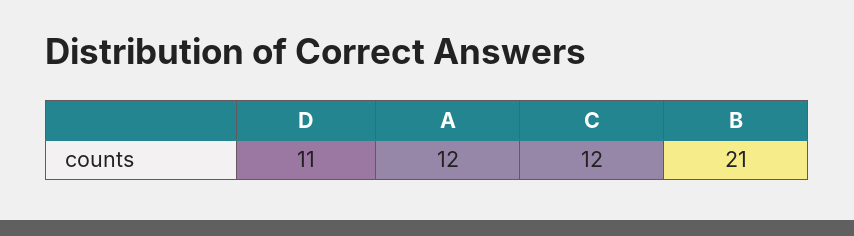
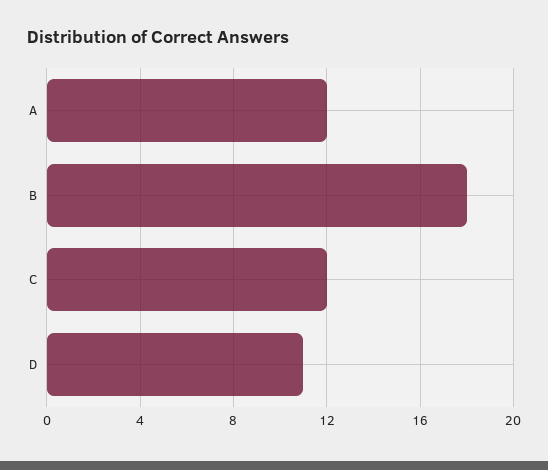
B: 21 -> 18

